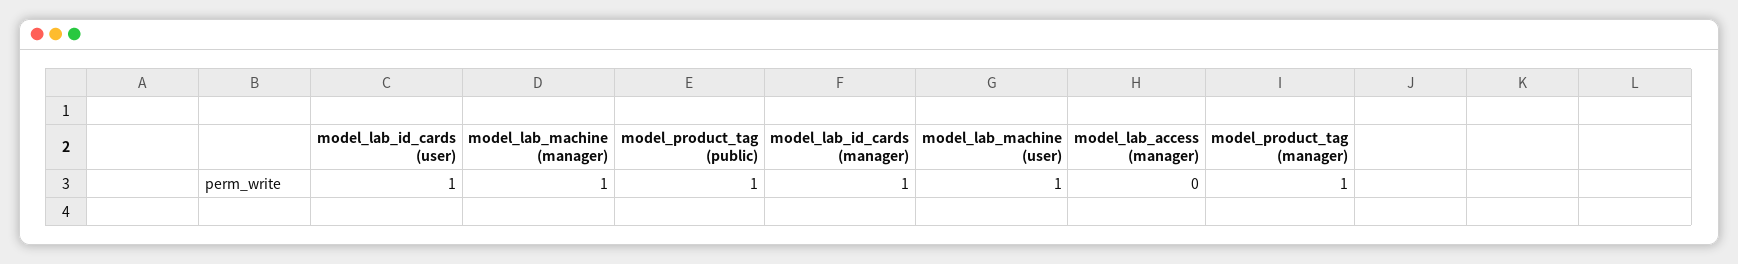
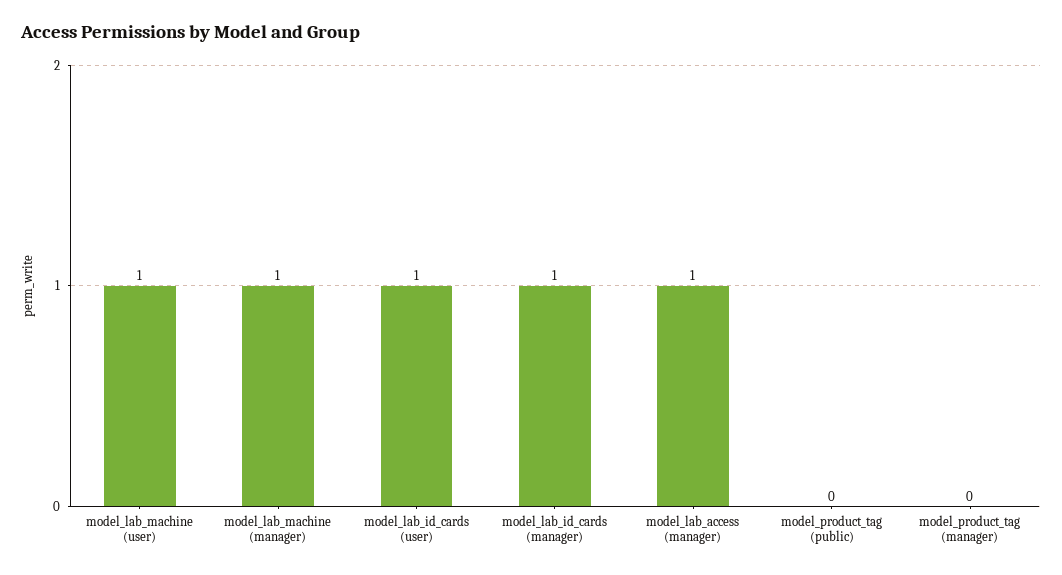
model_product_tag (public): 1 -> 0
model_lab_access (manager): 0 -> 1
model_product_tag (manager): 1 -> 0

